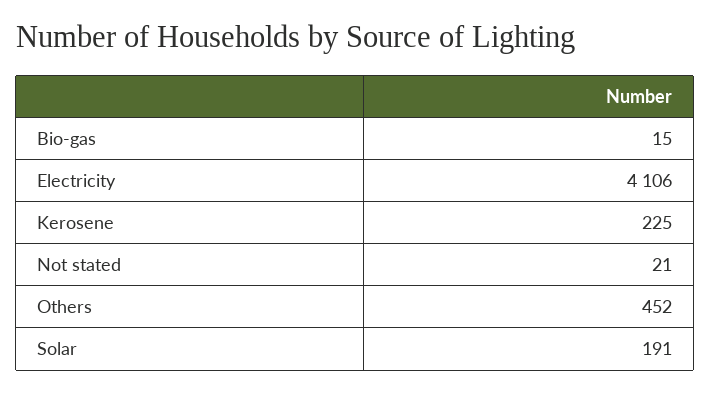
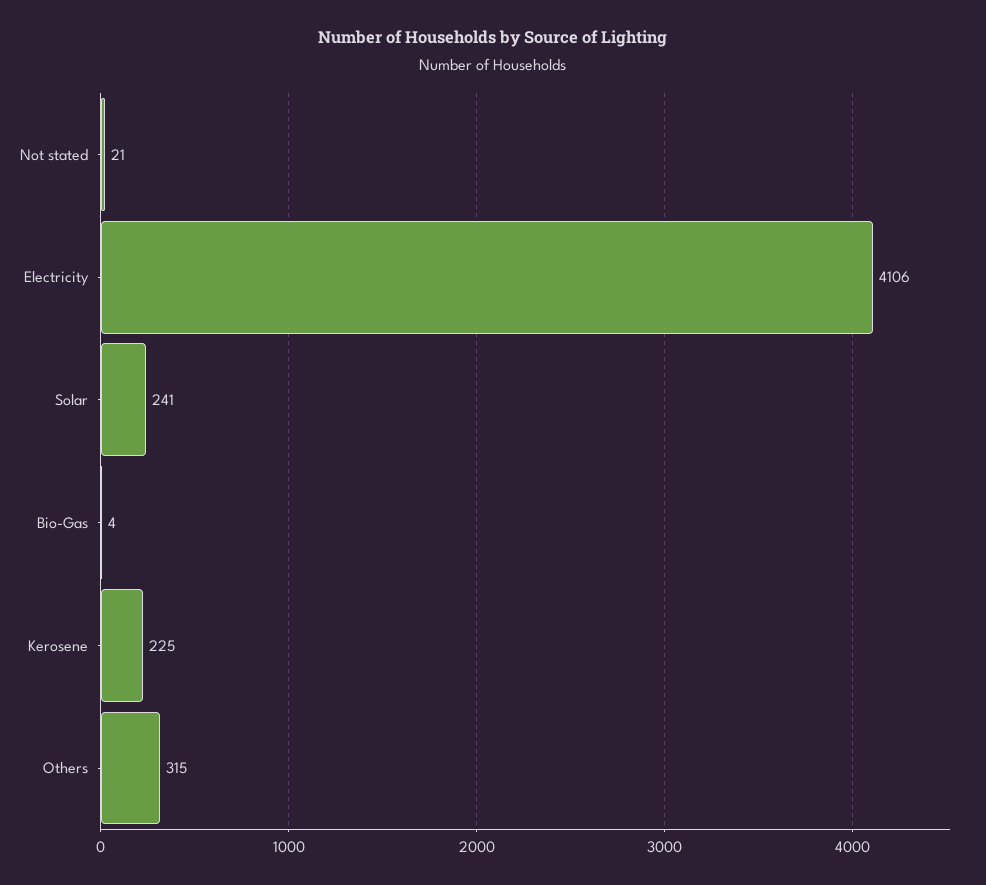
Bio-gas: 15 -> 4
Others: 452 -> 315
Solar: 191 -> 241

